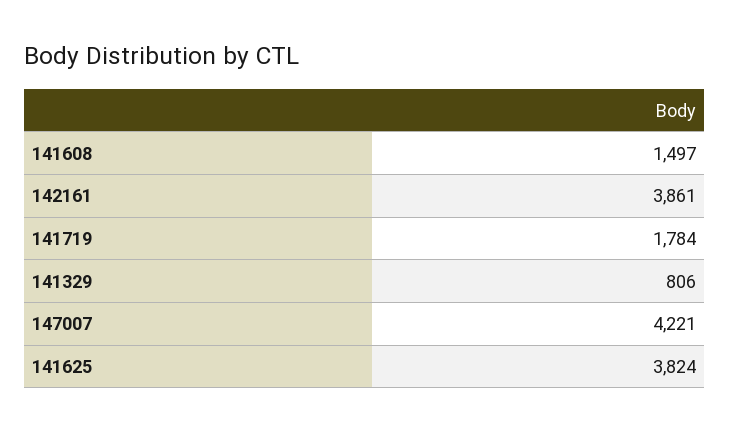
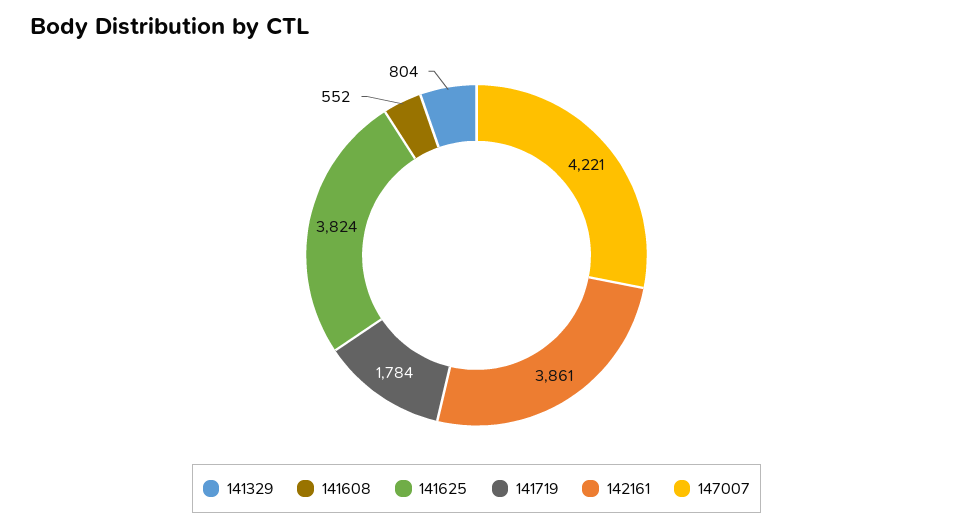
141608: 1497 -> 552
141329: 806 -> 804

